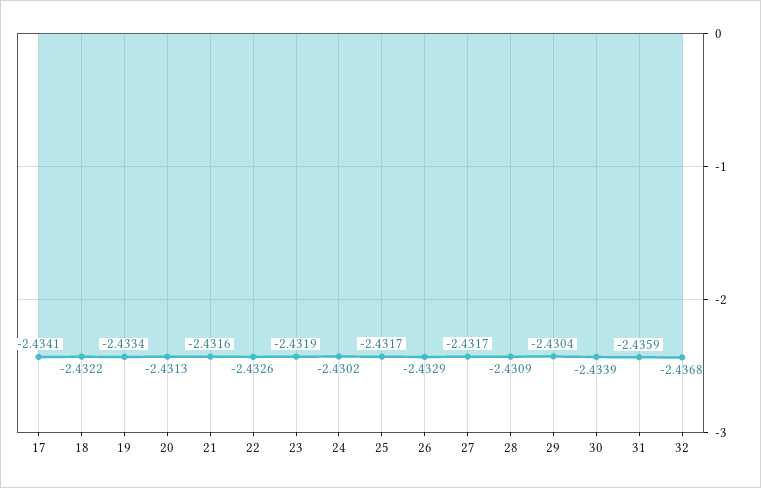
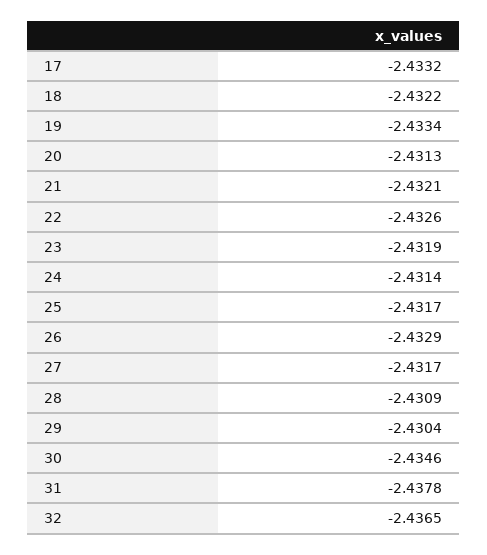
17: -2.4341 -> -2.4332
21: -2.4316 -> -2.4321
24: -2.4302 -> -2.4314
30: -2.4339 -> -2.4346
31: -2.4359 -> -2.4378
32: -2.4368 -> -2.4365

